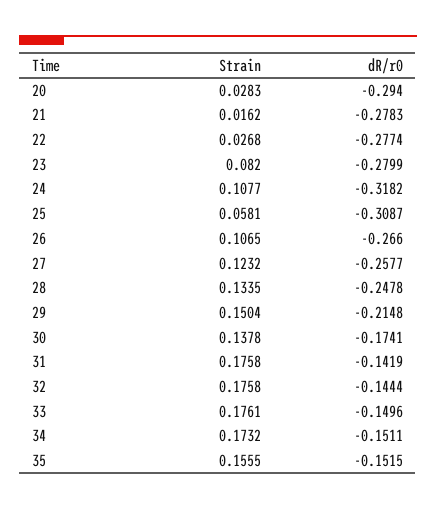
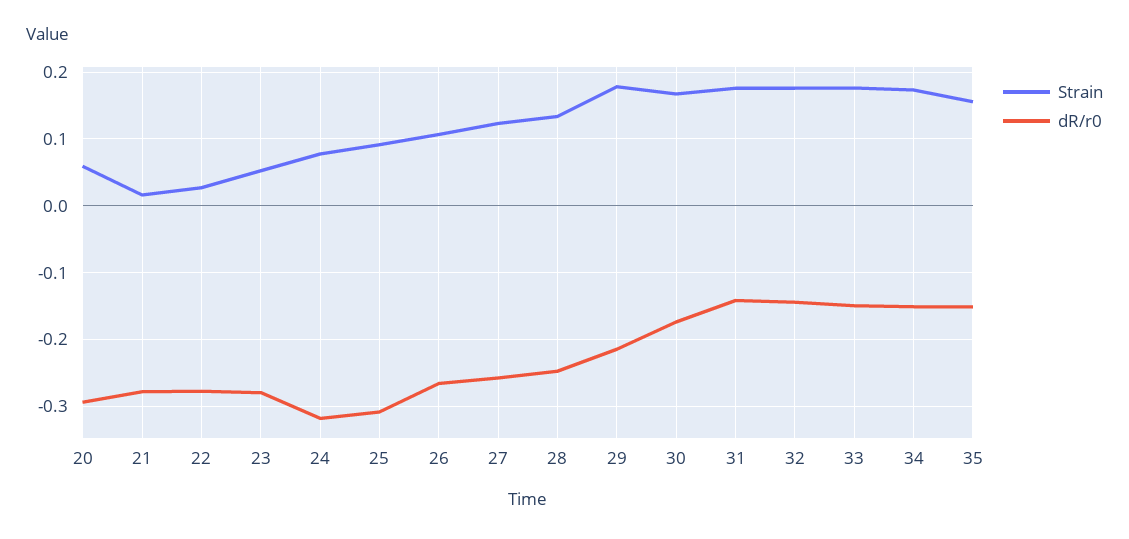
Strain, 20: 0.0283 -> 0.06
Strain, 23: 0.082 -> 0.05
Strain, 24: 0.1077 -> 0.08
Strain, 25: 0.0581 -> 0.09
Strain, 29: 0.1504 -> 0.18
Strain, 30: 0.1378 -> 0.17

